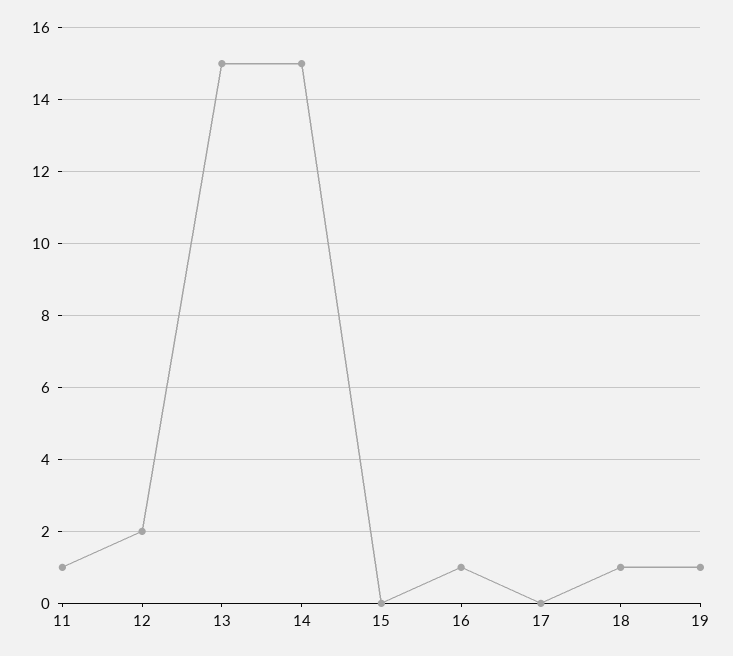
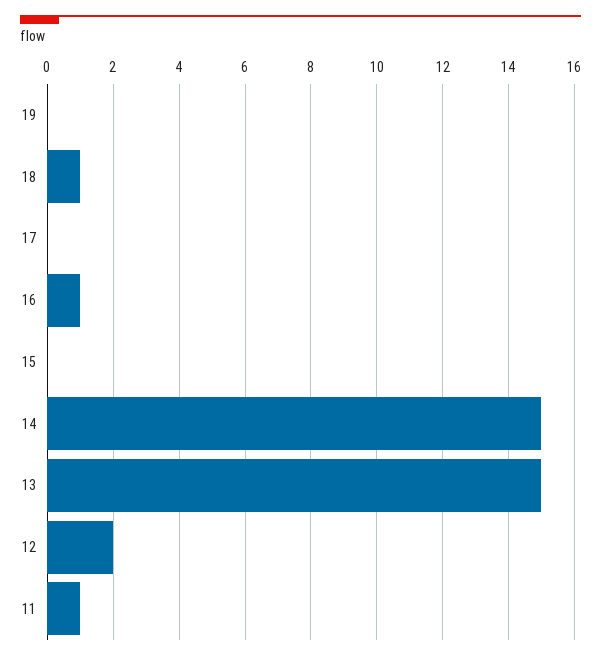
19: 1 -> 0

